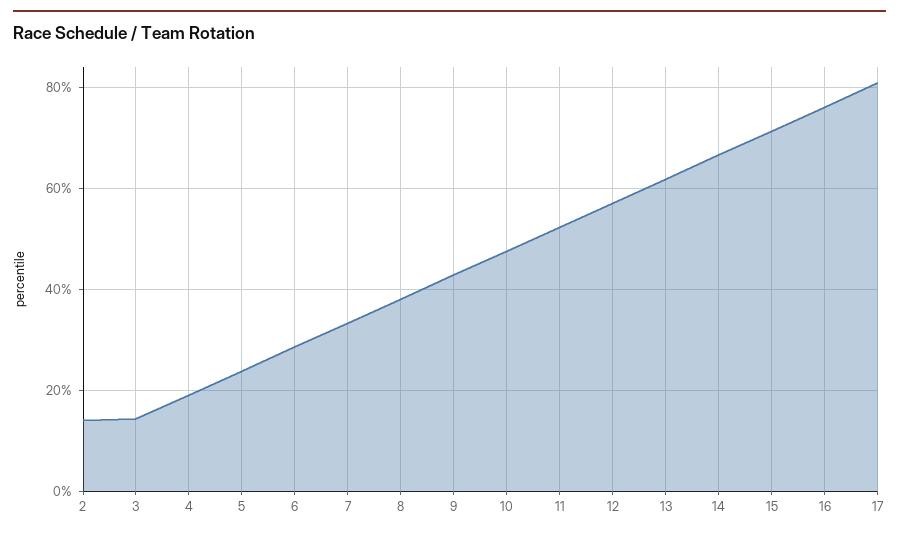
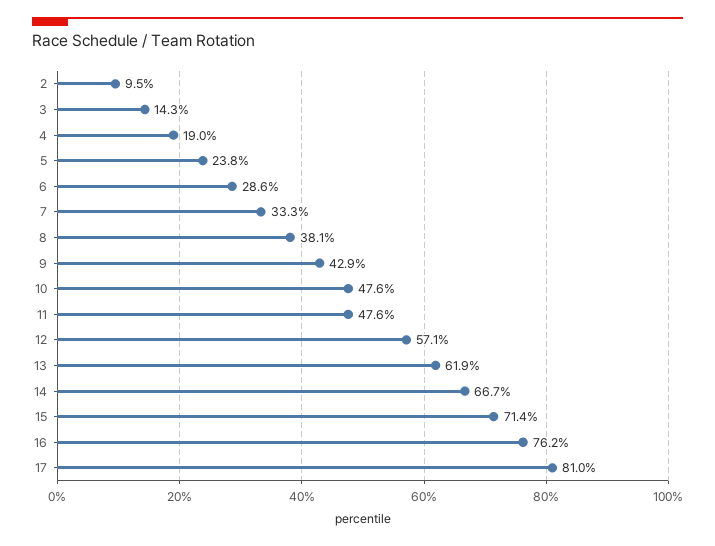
2: 14 -> 9.5
11: 52 -> 47.6

